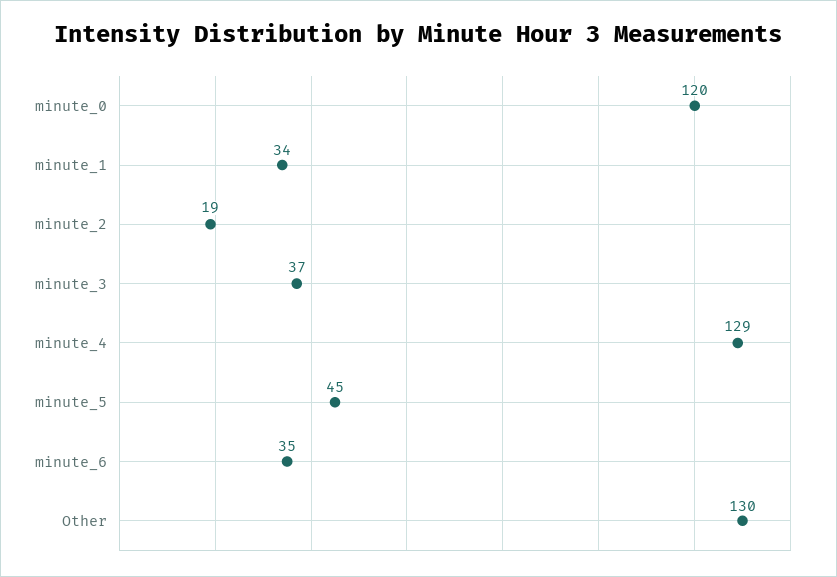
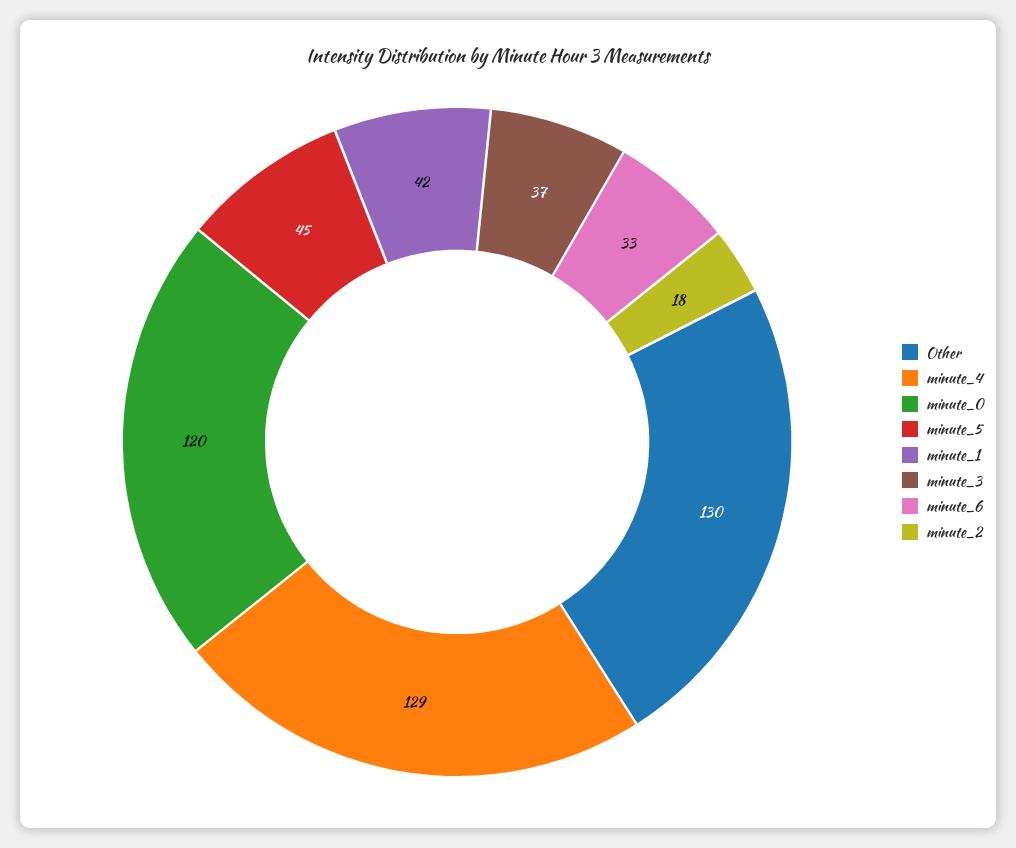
minute_1: 34 -> 42
minute_2: 19 -> 18
minute_6: 35 -> 33

